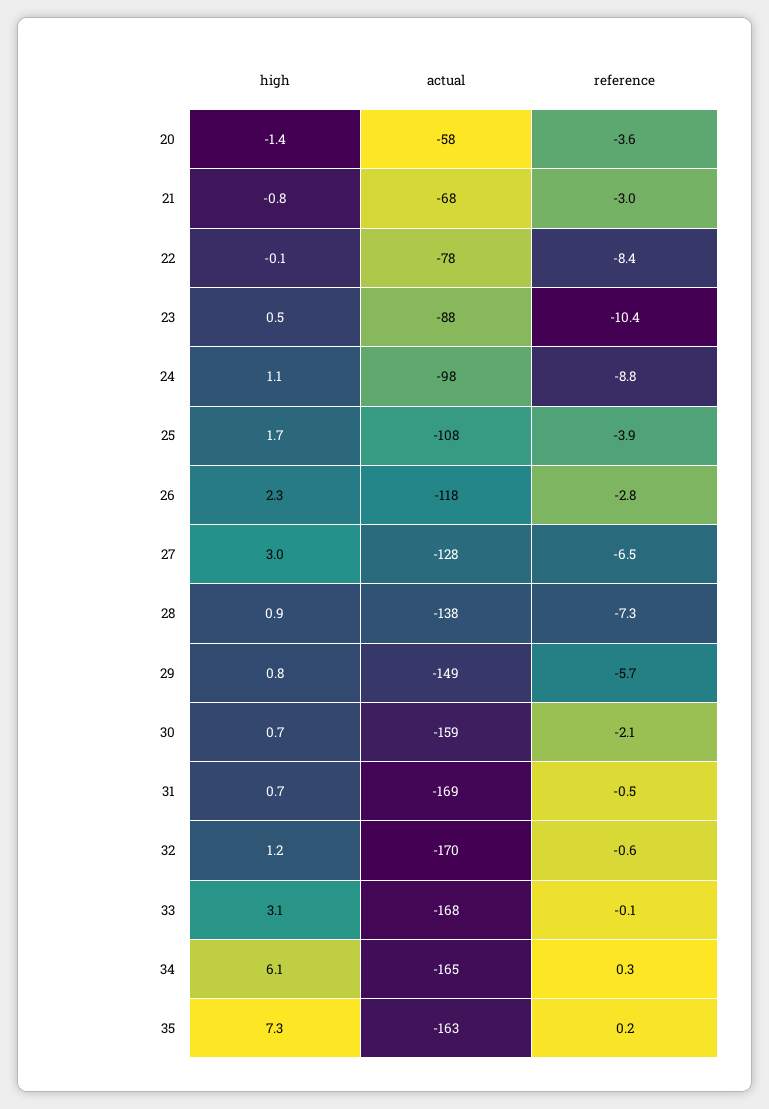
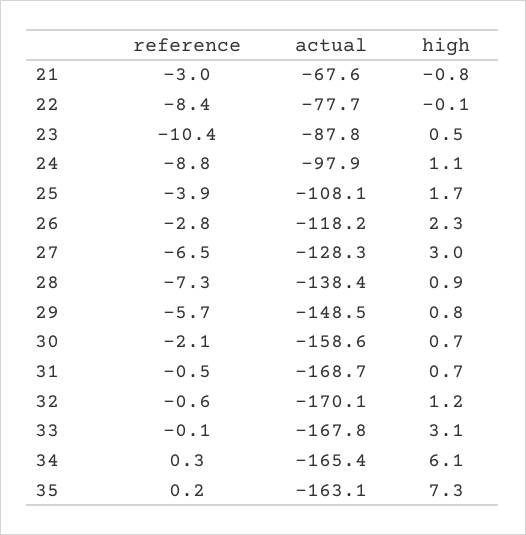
high, 20: -1.4 -> none
actual, 20: -58 -> none
reference, 20: -3.6 -> none

